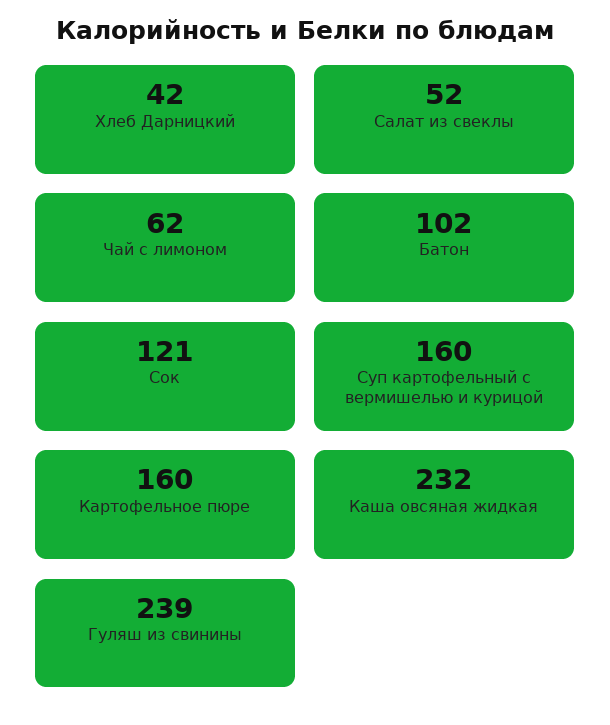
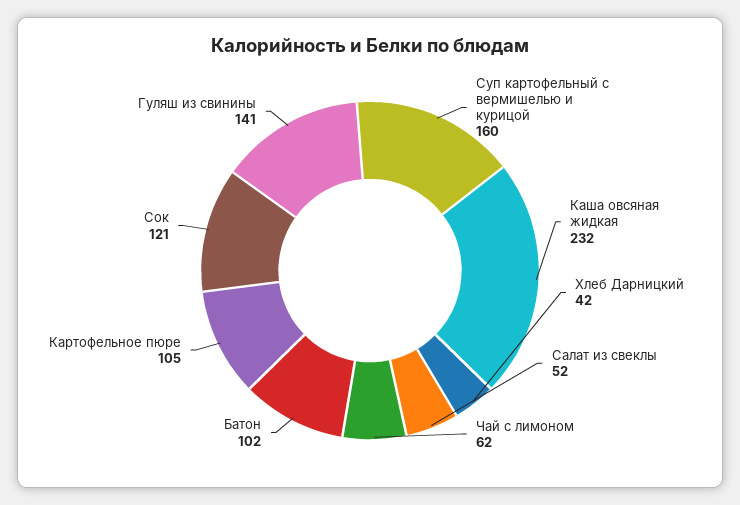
Картофельное пюре: 160 -> 105
Гуляш из свинины: 239 -> 141

